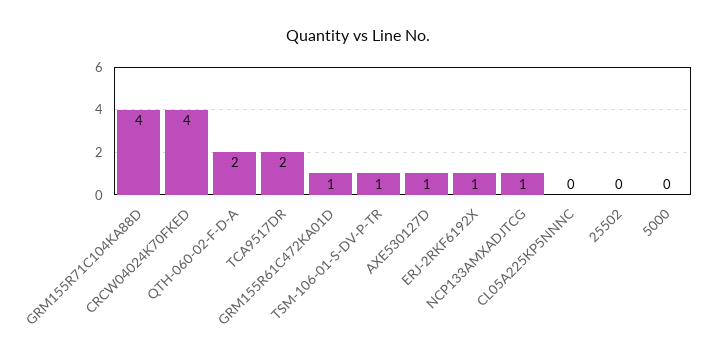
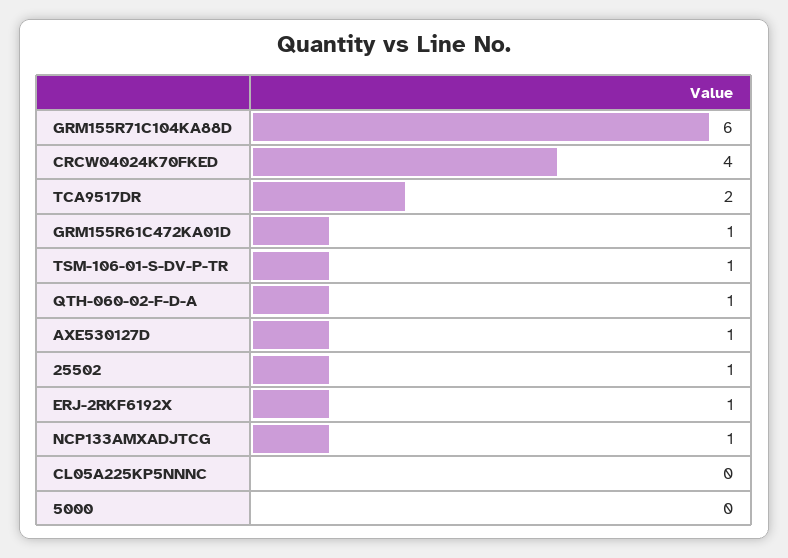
GRM155R71C104KA88D: 4 -> 6
QTH-060-02-F-D-A: 2 -> 1
25502: 0 -> 1

